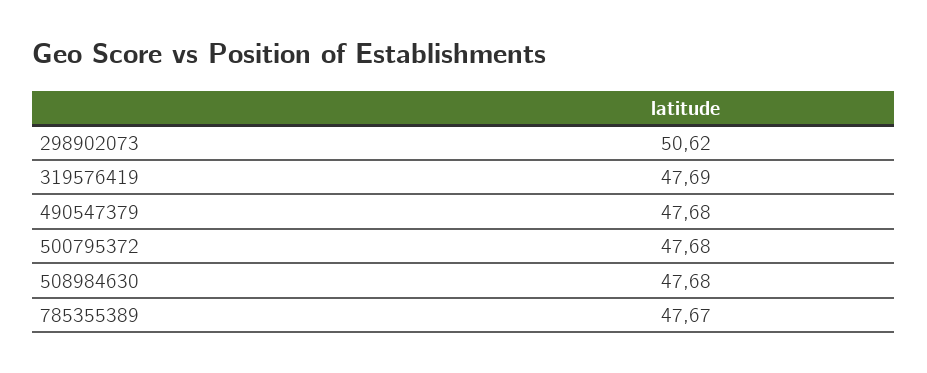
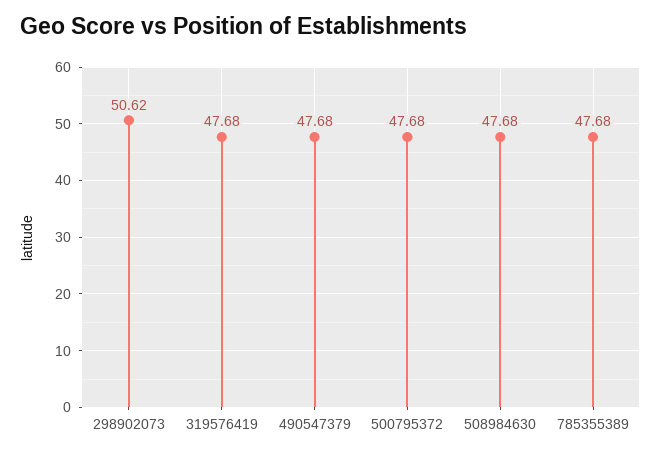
319576419: 47.69 -> 47.68
785355389: 47.67 -> 47.68

